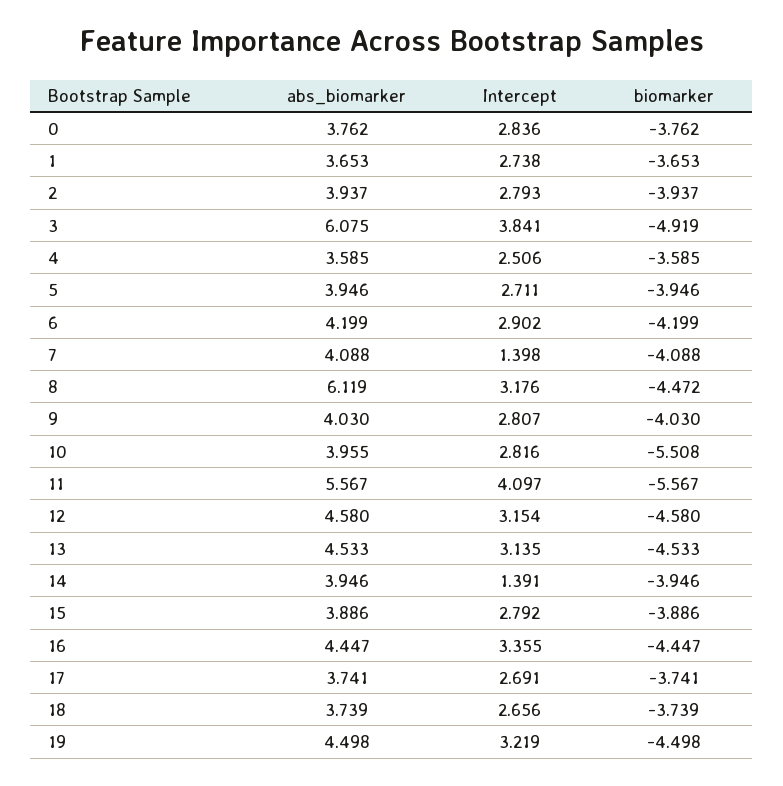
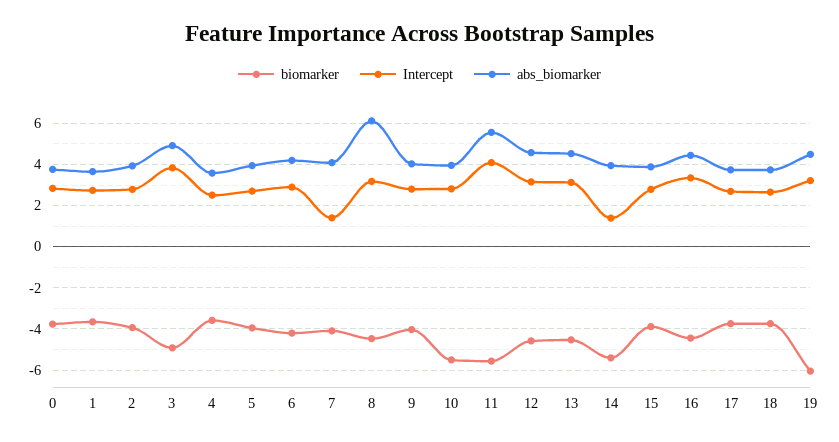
abs_biomarker, 3: 6.075 -> 5
biomarker, 14: -3.946 -> -5.5
biomarker, 19: -4.498 -> -6

